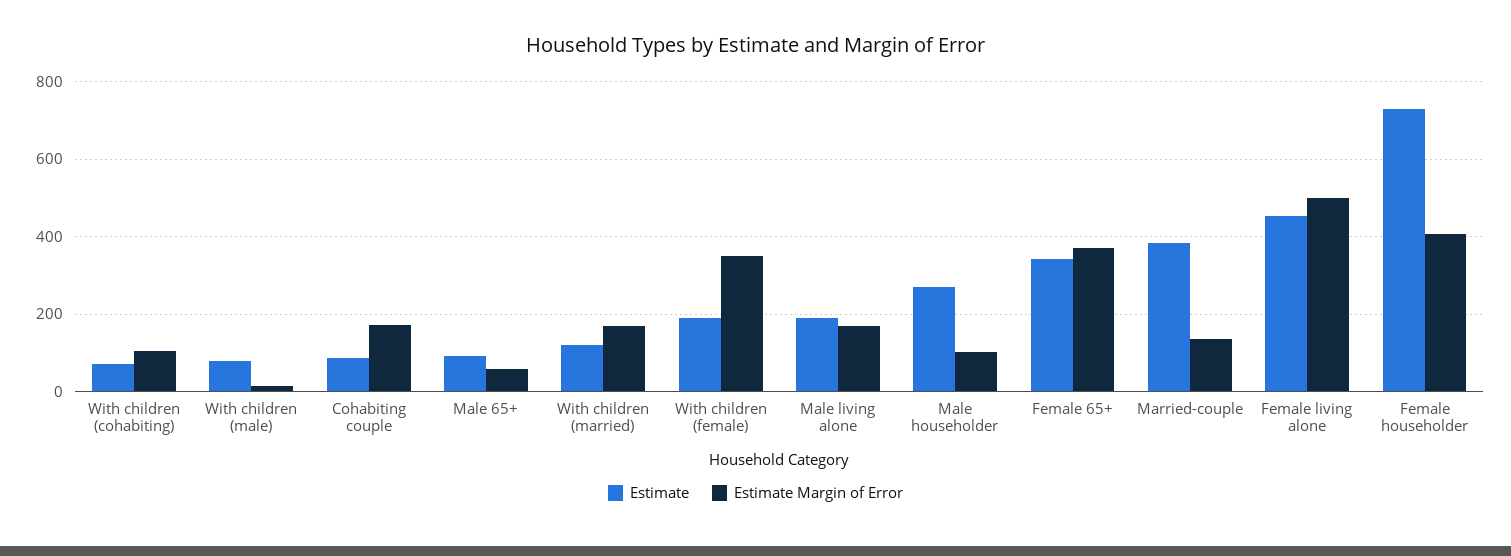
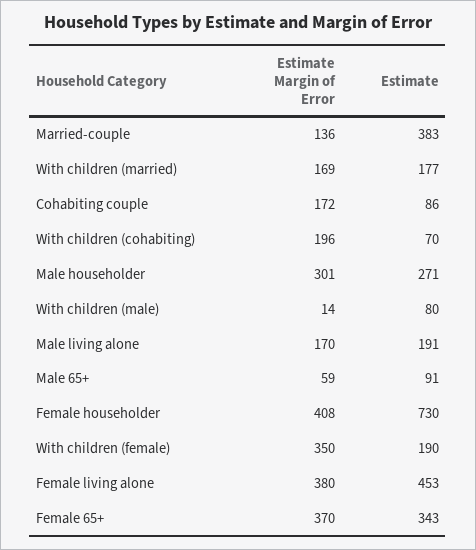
Estimate Margin of Error, With children (cohabiting): 100 -> 196
Estimate, With children (married): 120 -> 177
Estimate Margin of Error, Male householder: 100 -> 301
Estimate Margin of Error, Female living alone: 500 -> 380

